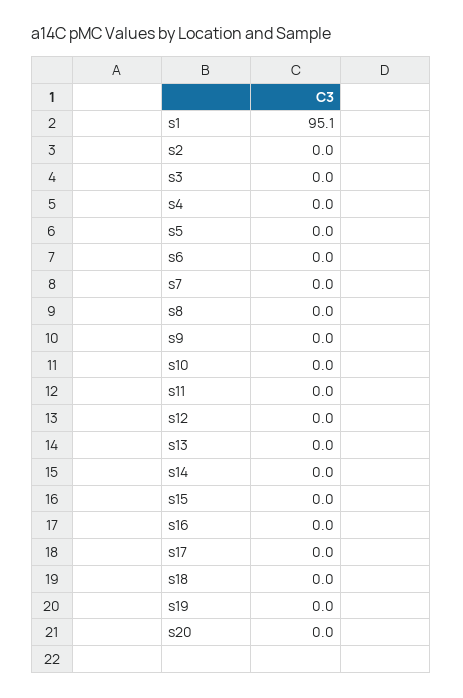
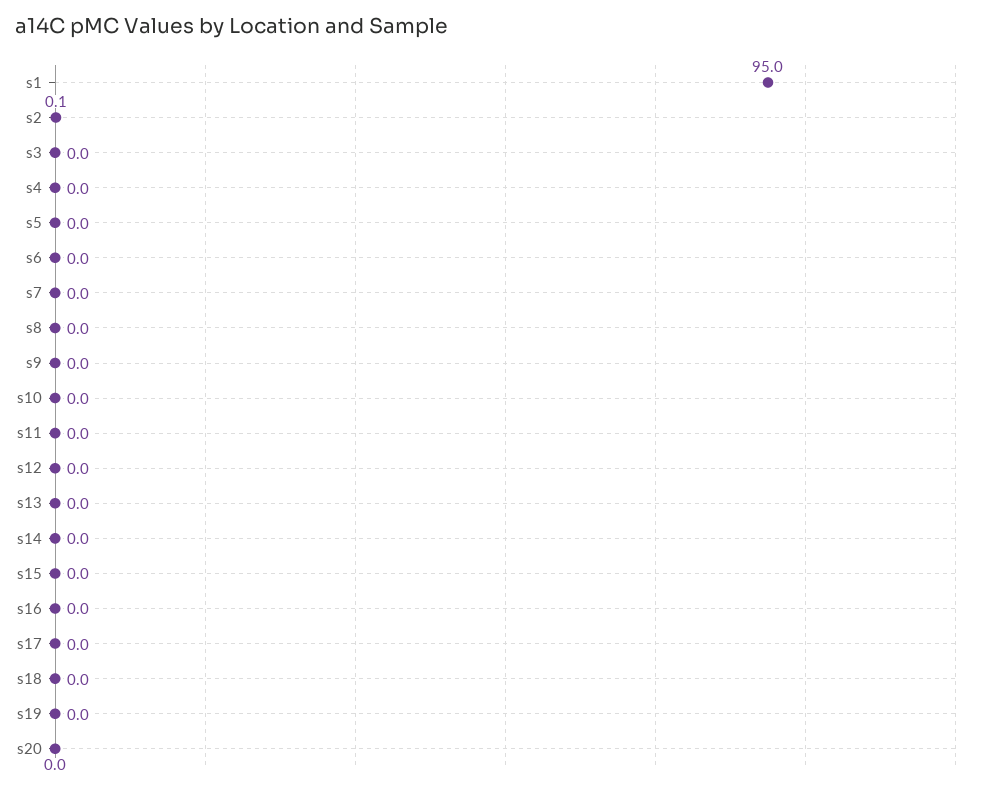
s1: 95.1 -> 95
s2: 0 -> 0.1

